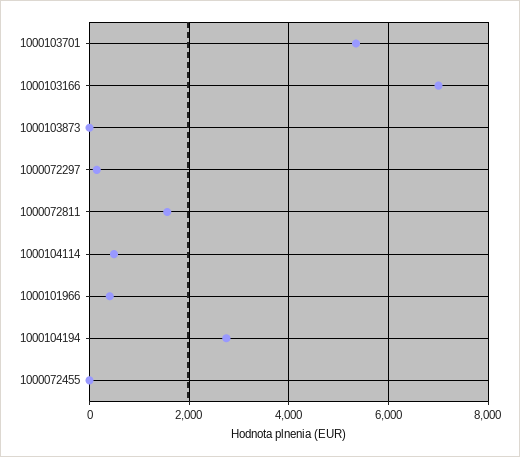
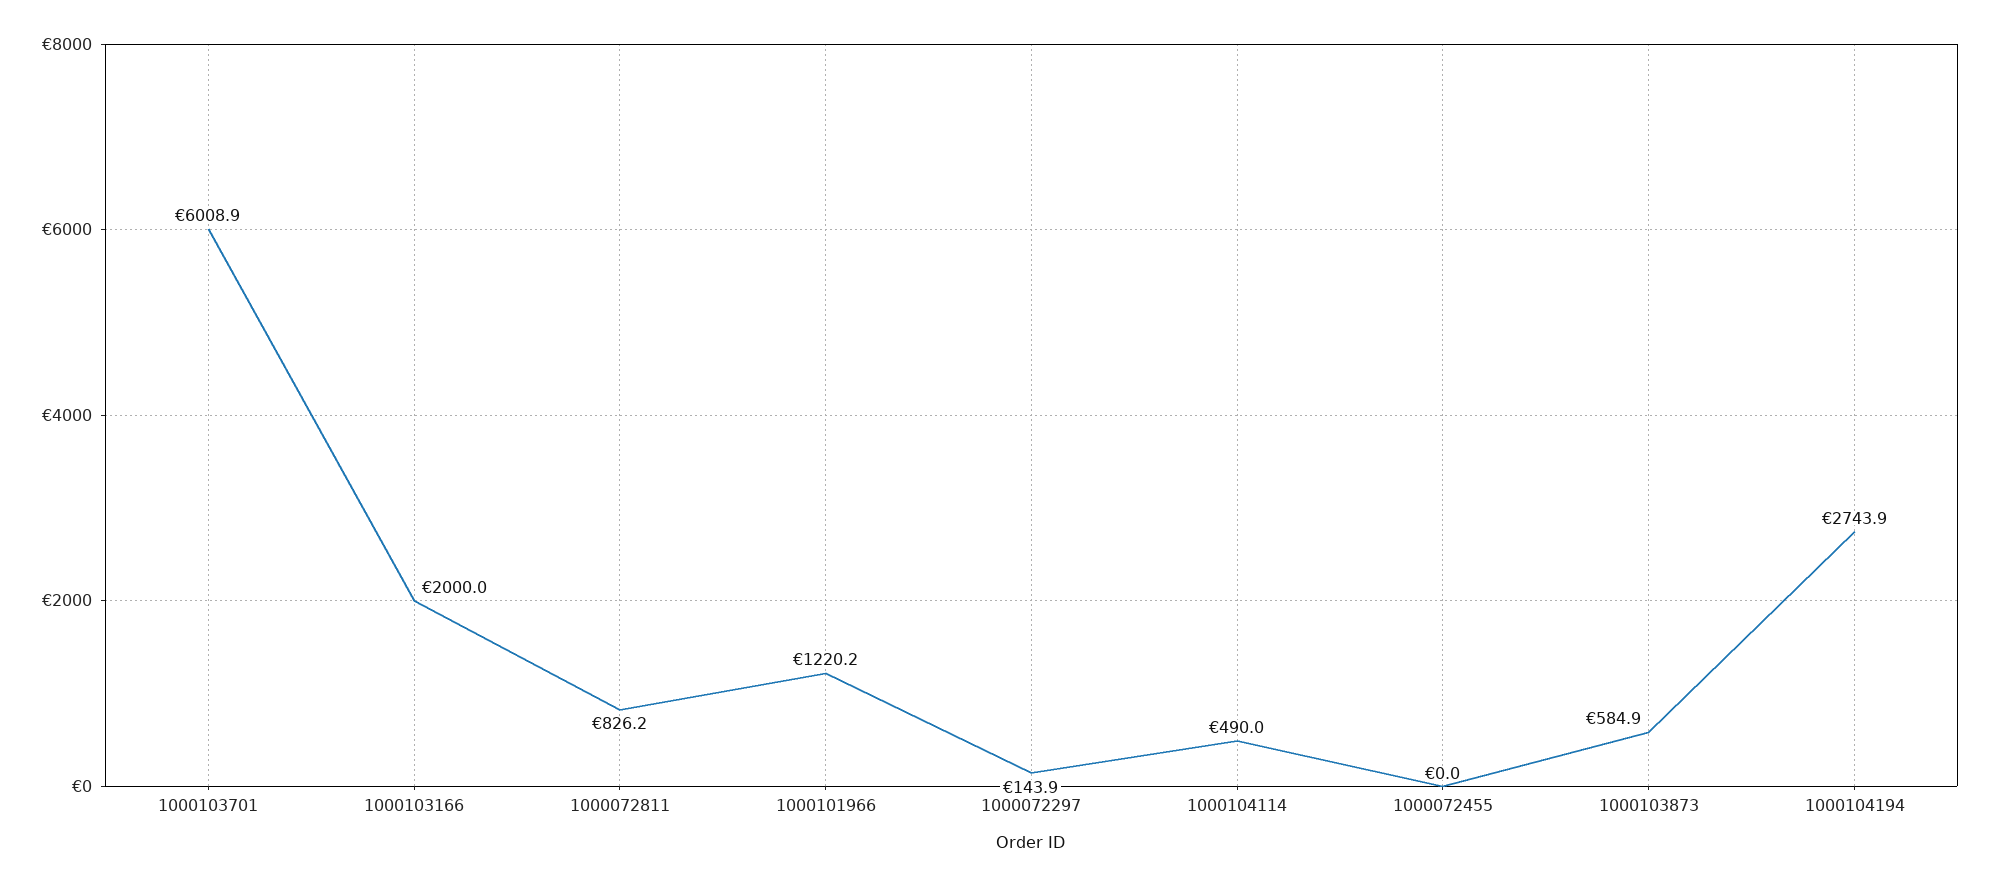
1000103701: 5400 -> 6008.9
1000103166: 7000 -> 2000
1000103873: 0 -> 584.9
1000072811: 1600 -> 826.2
1000101966: 400 -> 1220.2

